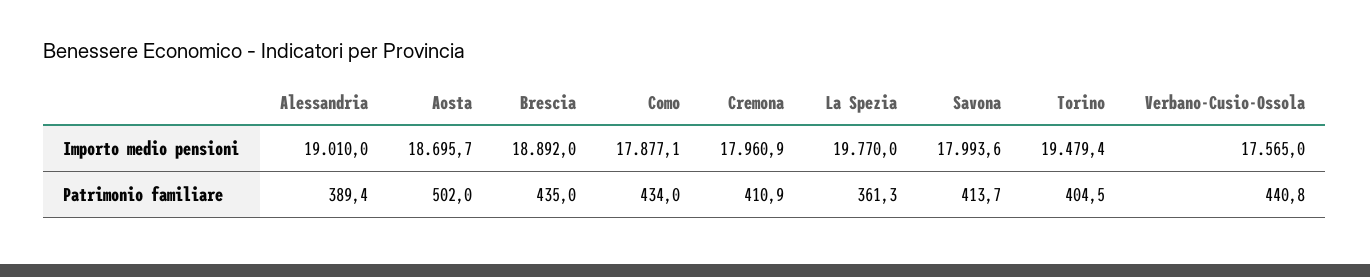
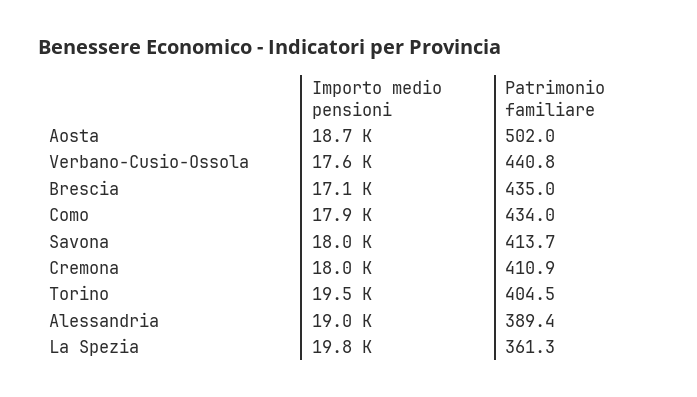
Brescia, Importo medio pensioni: 18892 -> 17100

